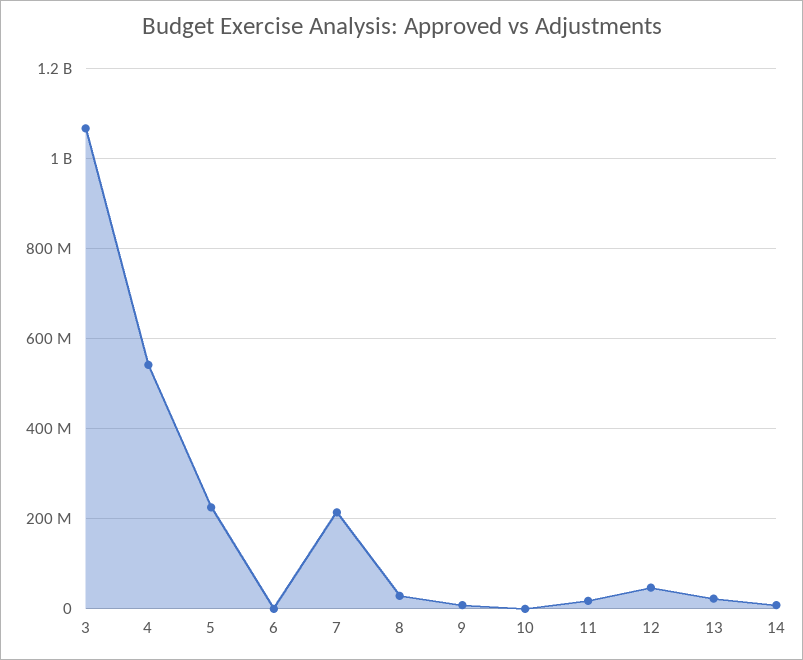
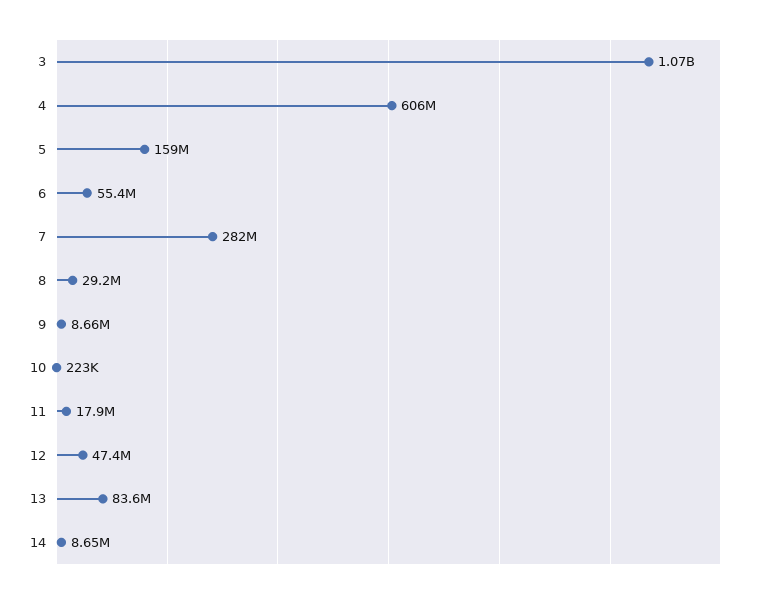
4: 540000000 -> 606000000
5: 220000000 -> 159000000
6: 0 -> 55400000
7: 220000000 -> 282000000
13: 20000000 -> 83600000

